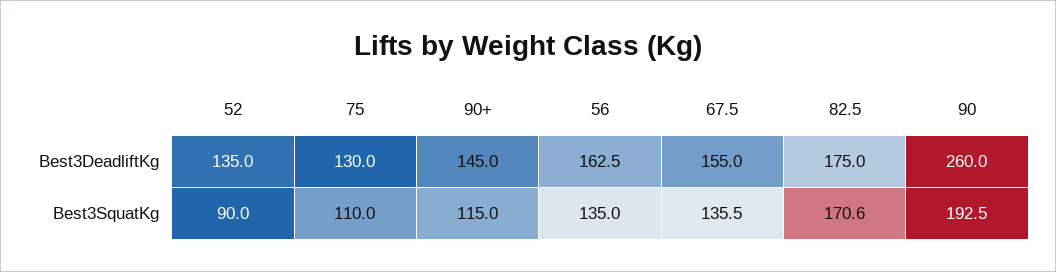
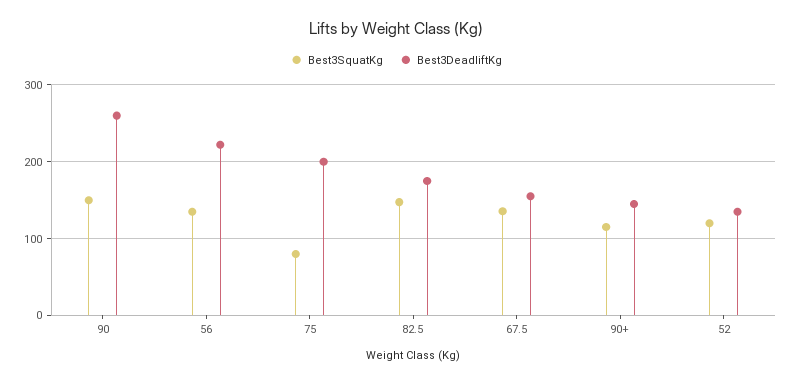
Best3DeadliftKg, 75: 130 -> 200
Best3DeadliftKg, 56: 162.5 -> 220
Best3SquatKg, 52: 90 -> 120
Best3SquatKg, 75: 110 -> 80
Best3SquatKg, 82.5: 170.6 -> 150
Best3SquatKg, 90: 192.5 -> 150

